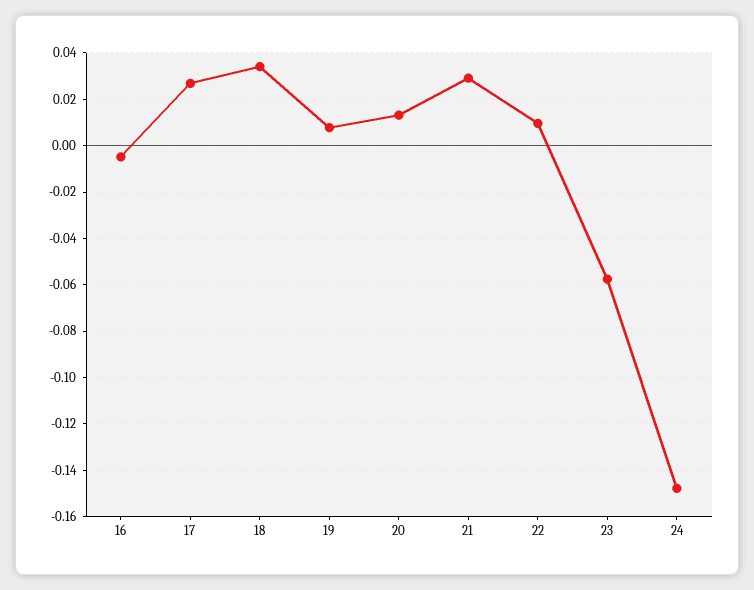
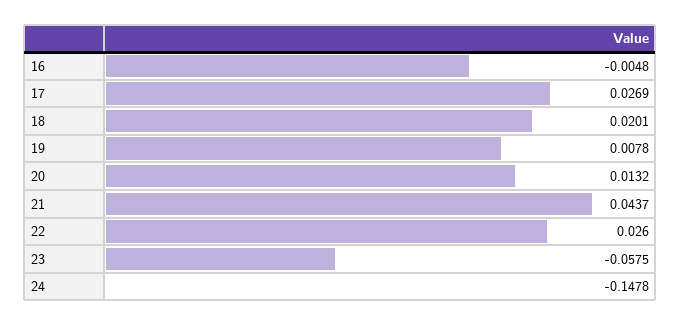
18: 0.035 -> 0.0201
21: 0.03 -> 0.0437
22: 0.01 -> 0.026

